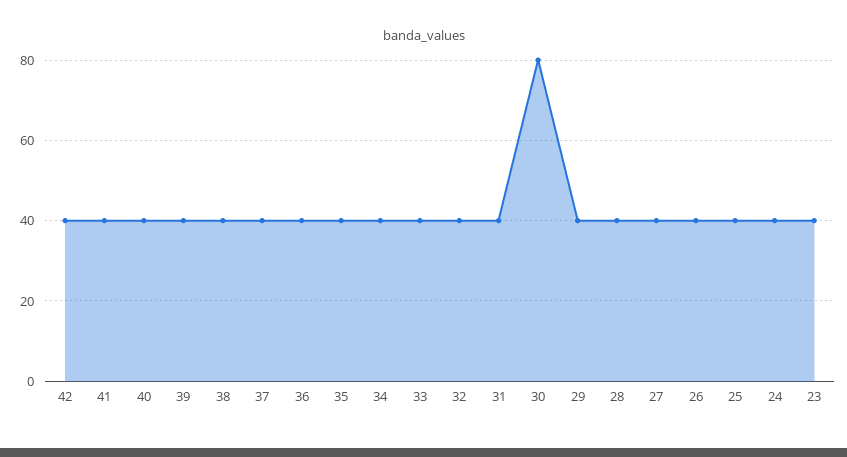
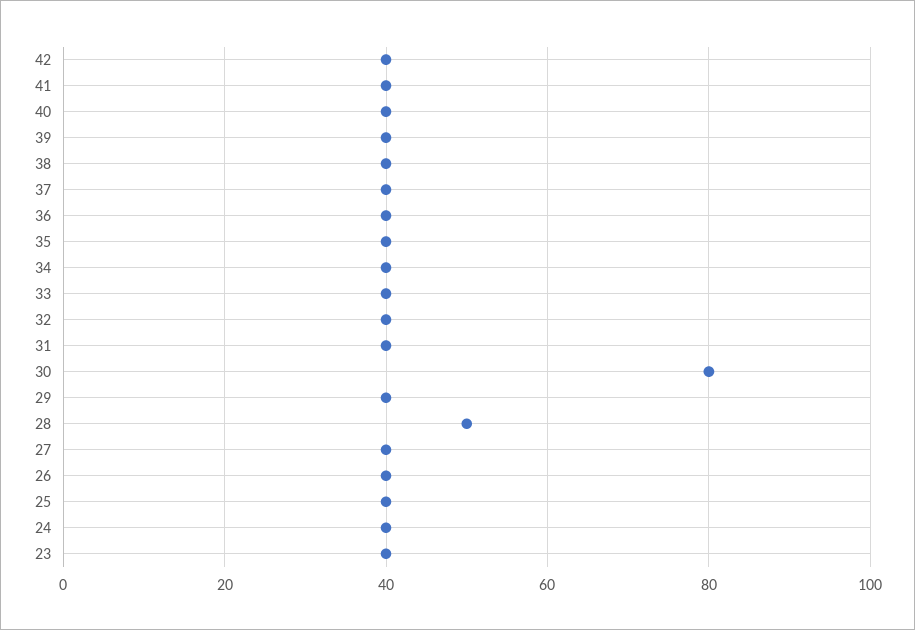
28: 40 -> 50

